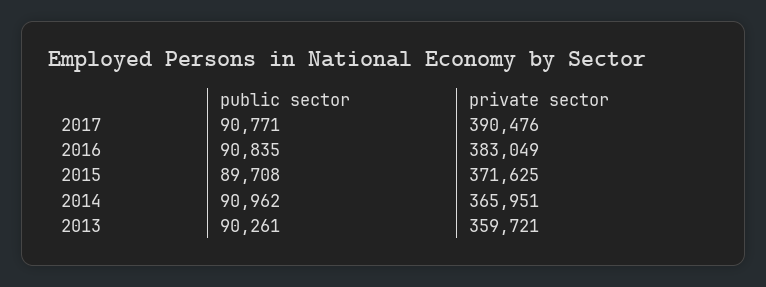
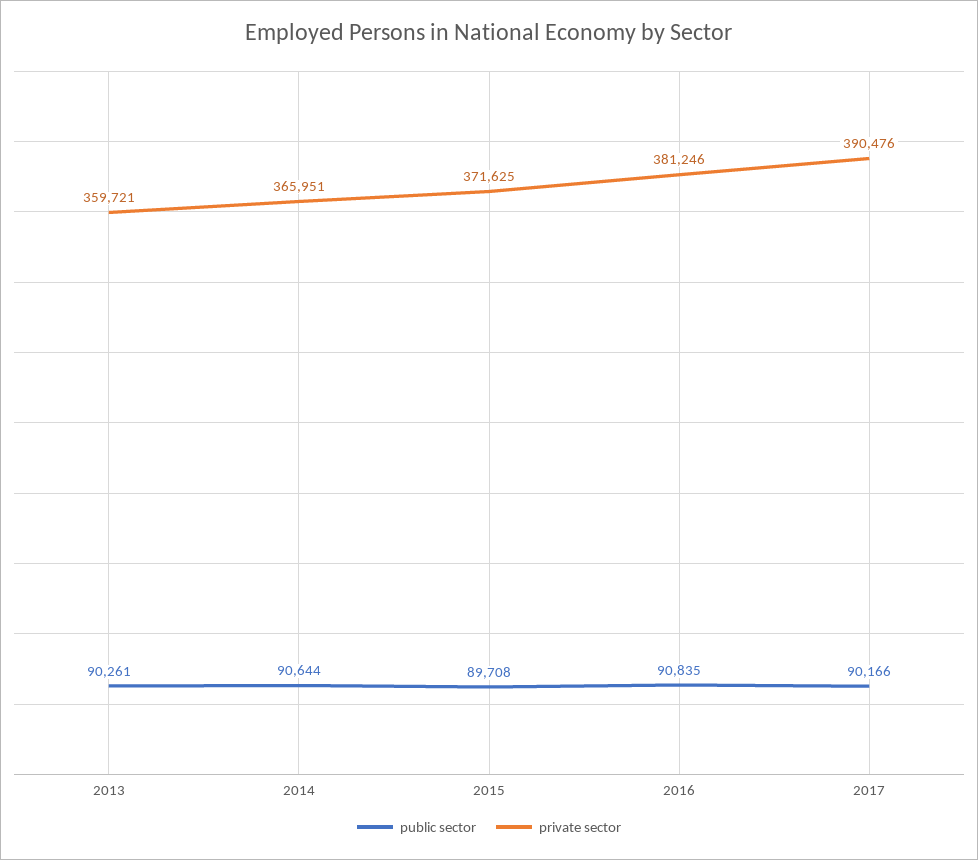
public sector, 2017: 90771 -> 90166
private sector, 2016: 383049 -> 381246
public sector, 2014: 90962 -> 90644

